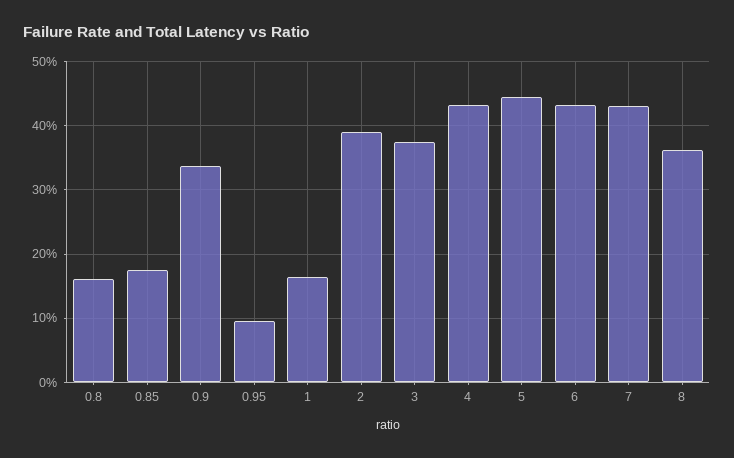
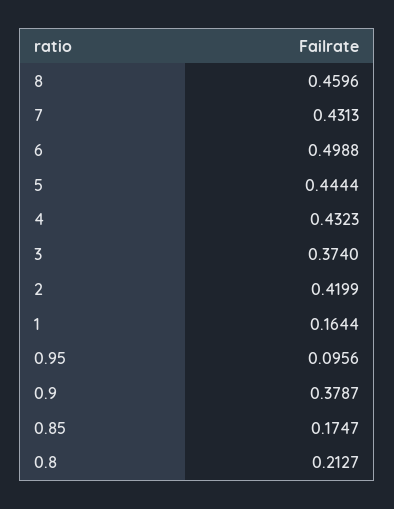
0.8: 0.16 -> 0.2127
0.9: 0.34 -> 0.3787
2: 0.39 -> 0.4199
6: 0.43 -> 0.4988
8: 0.36 -> 0.4596

